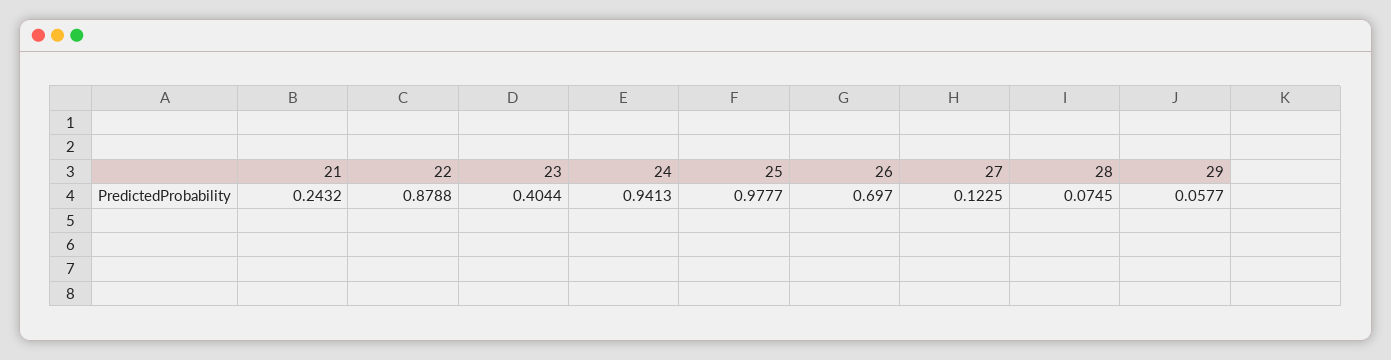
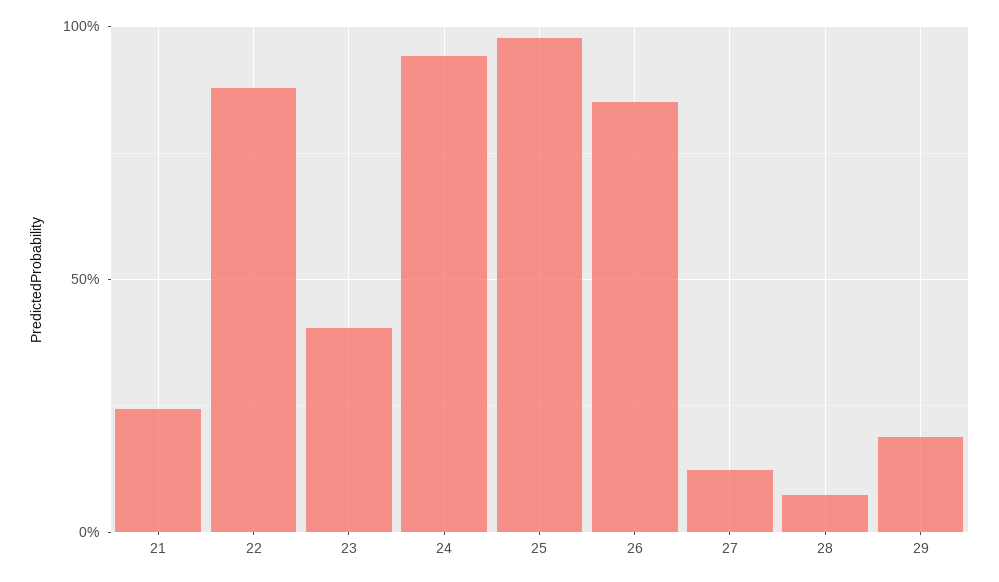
26: 0.697 -> 0.85
29: 0.0577 -> 0.2

